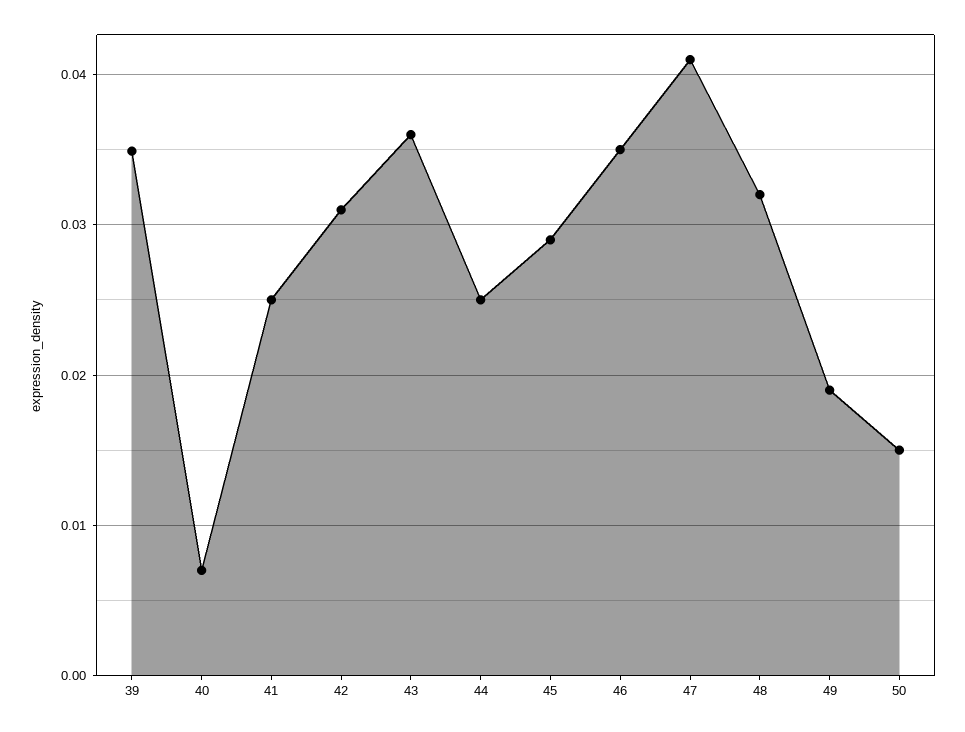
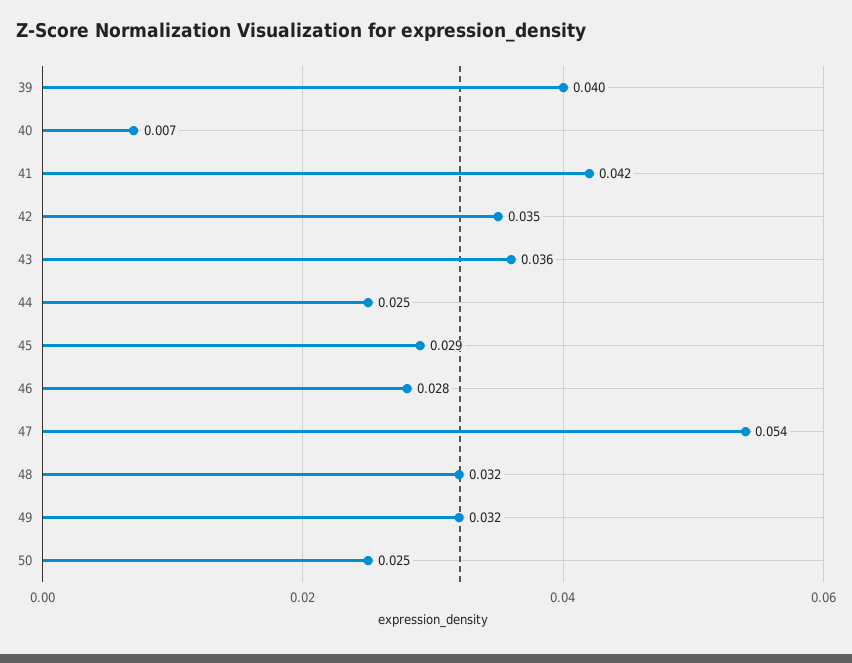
39: 0.035 -> 0.04
41: 0.025 -> 0.042
42: 0.031 -> 0.035
46: 0.035 -> 0.028
47: 0.041 -> 0.054
49: 0.019 -> 0.032
50: 0.015 -> 0.025

